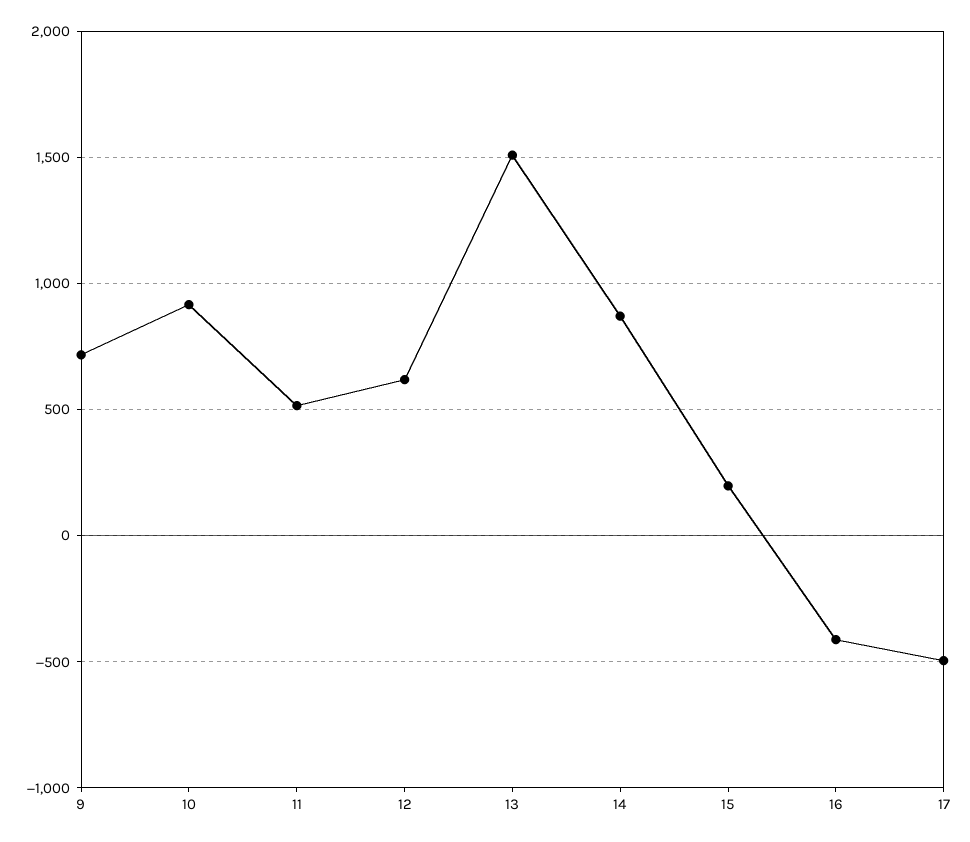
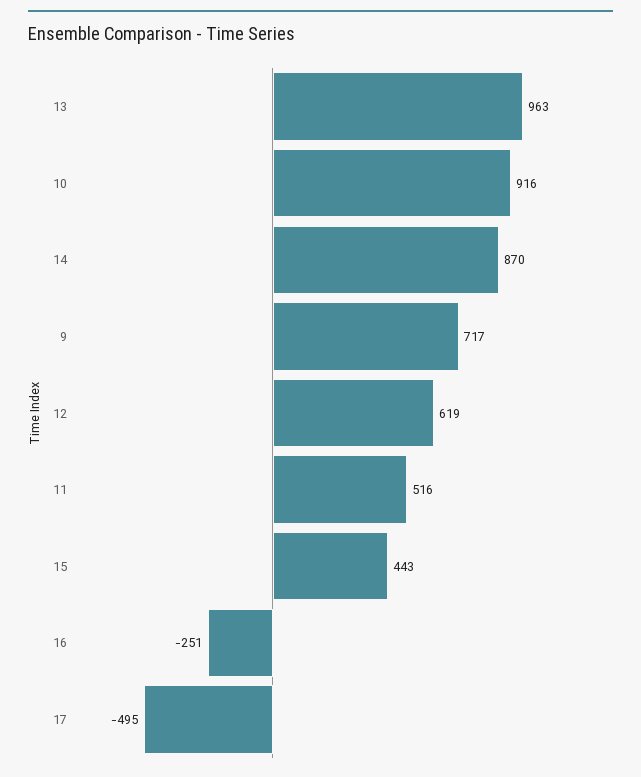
13: 1500 -> 963
15: 200 -> 443
16: -400 -> -251

